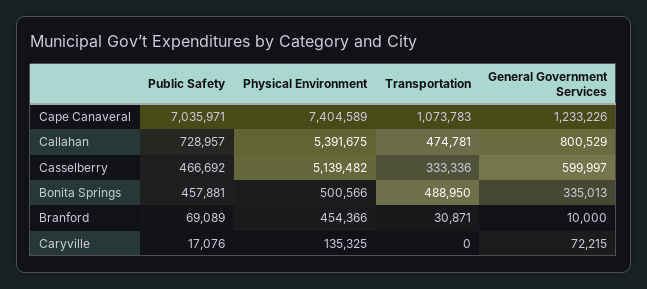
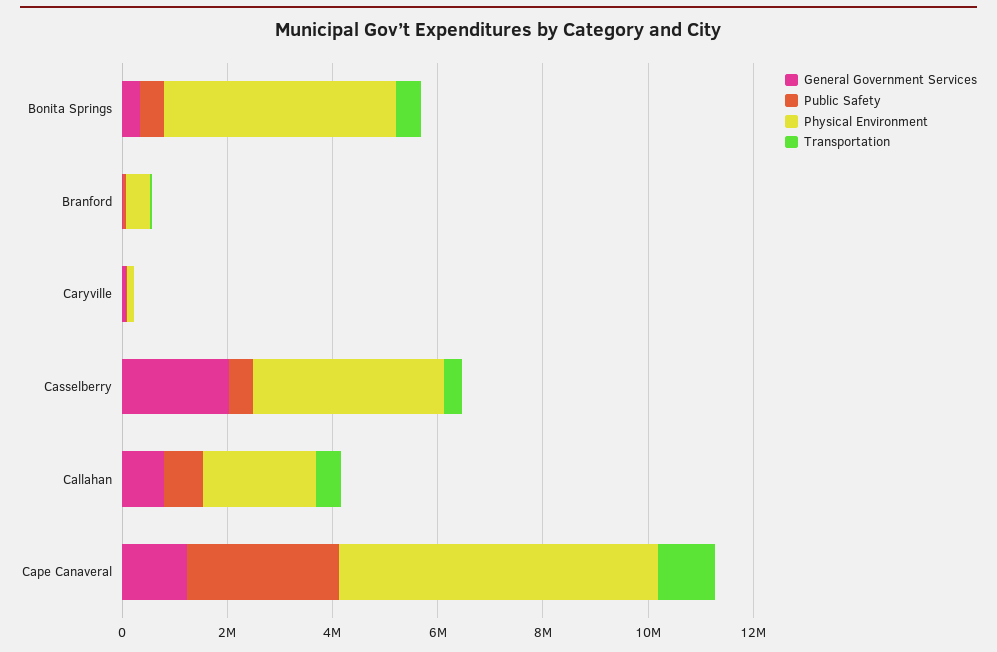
Public Safety, Cape Canaveral: 7035971 -> 3000000
Physical Environment, Cape Canaveral: 7404589 -> 6000000
Physical Environment, Callahan: 5391675 -> 2000000
Physical Environment, Casselberry: 5139482 -> 3500000
General Government Services, Casselberry: 599997 -> 2000000
Physical Environment, Bonita Springs: 500566 -> 4500000

